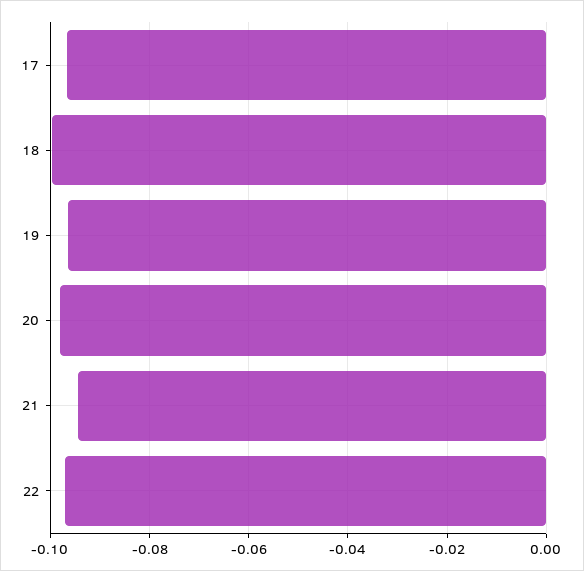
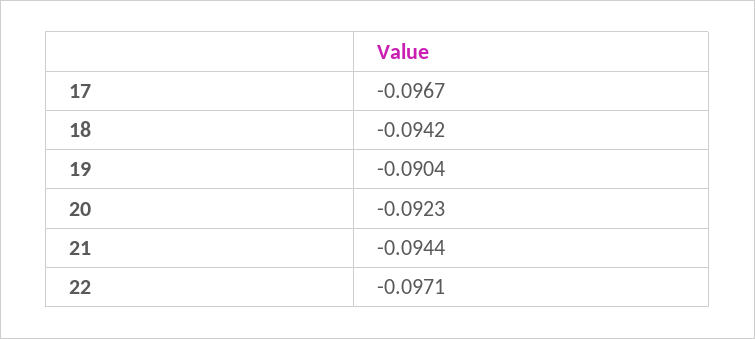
18: -0.1 -> -0.0942
19: -0.096 -> -0.0904
20: -0.098 -> -0.0923

